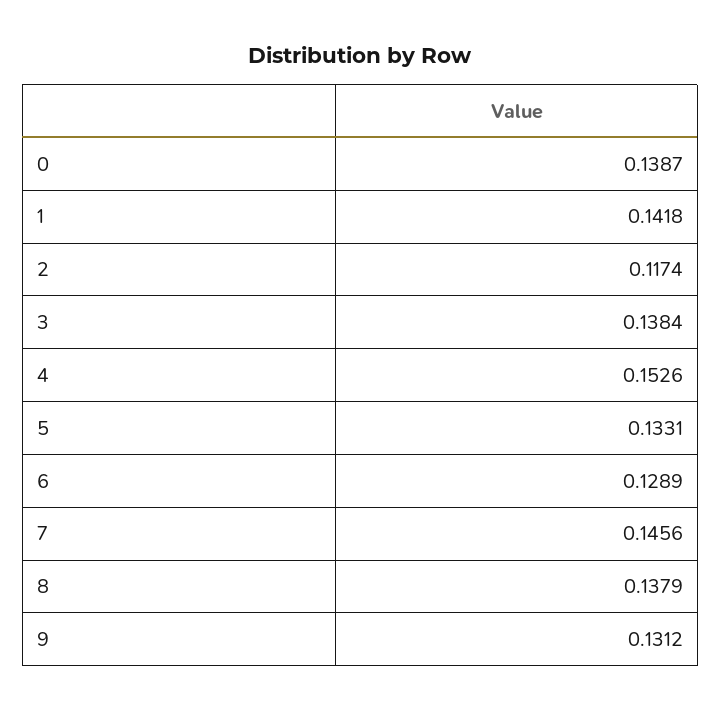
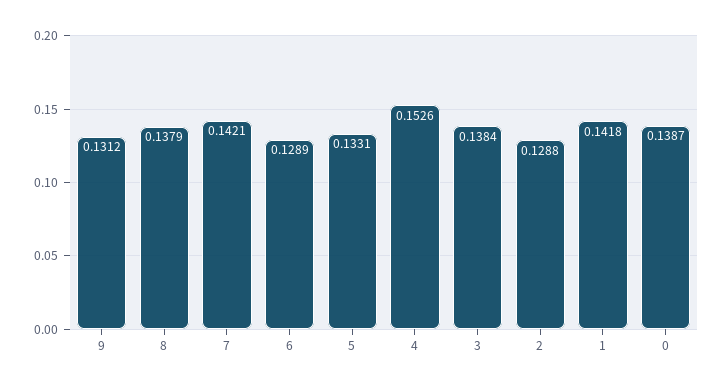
2: 0.1174 -> 0.1288
7: 0.1456 -> 0.1421

